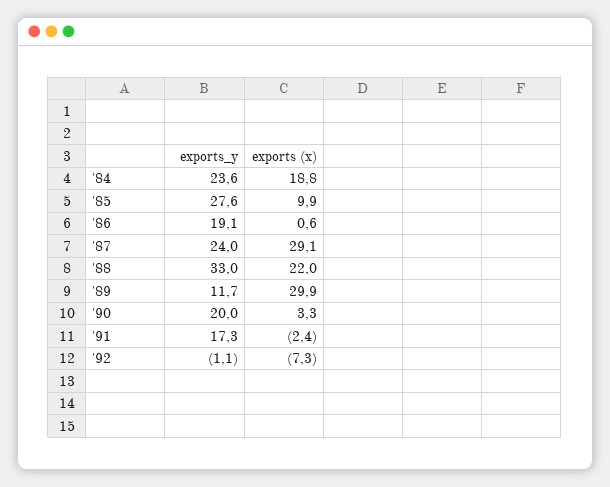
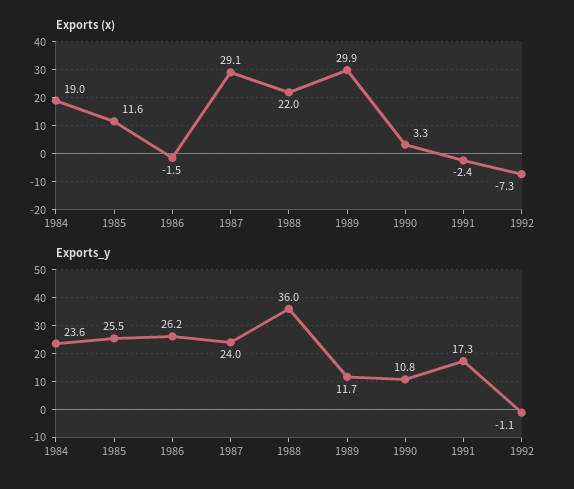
exports (x), '84: 18.8 -> 19
exports_y, '85: 27.6 -> 25.5
exports (x), '85: 9.9 -> 11.6
exports_y, '86: 19.1 -> 26.2
exports (x), '86: 0.6 -> -1.5
exports_y, '88: 33 -> 36
exports_y, '90: 20 -> 10.8

